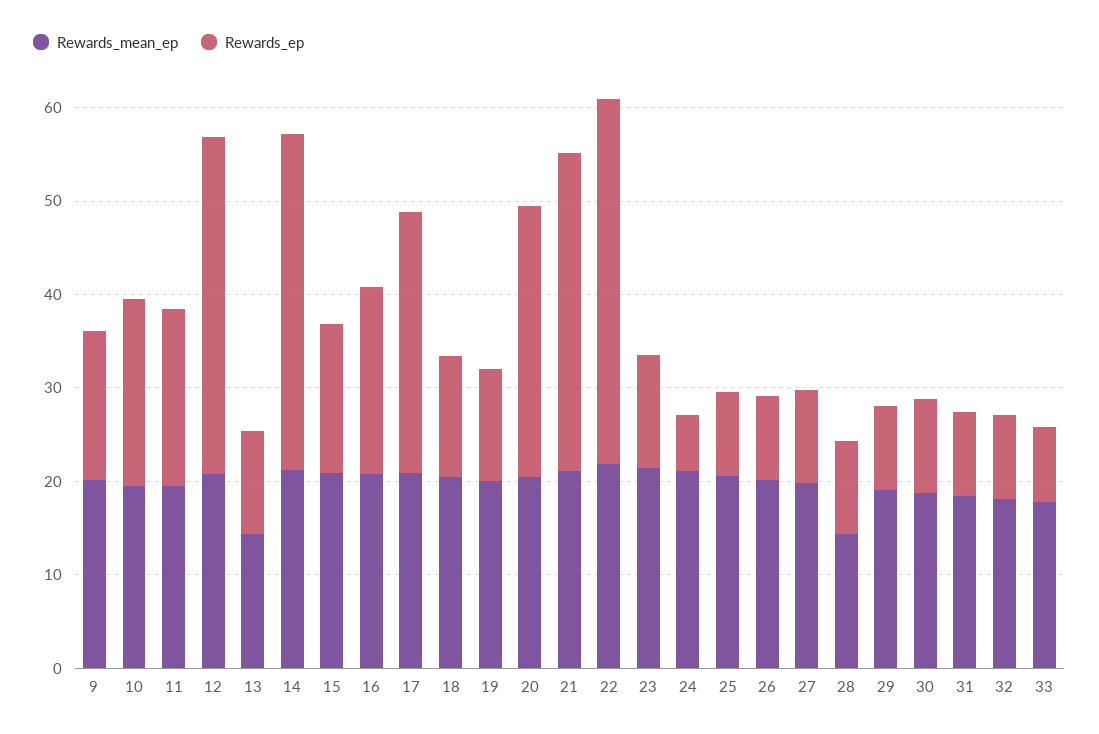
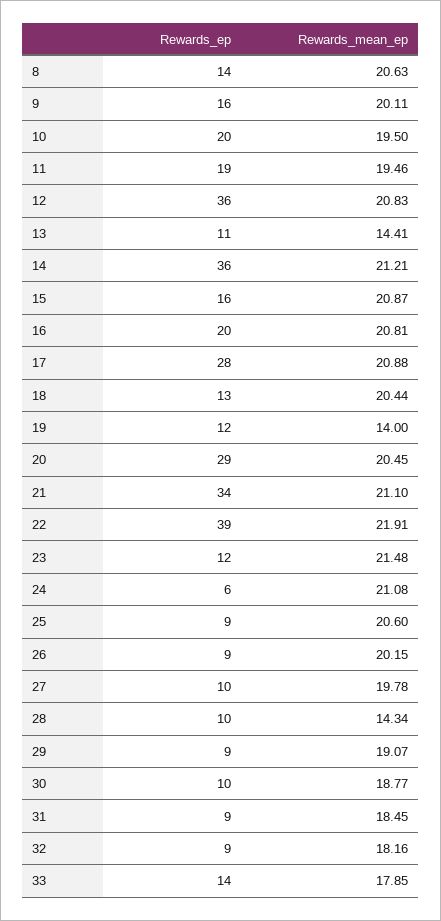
Rewards_mean_ep, 19: 20 -> 14
Rewards_ep, 33: 8 -> 14
Rewards_ep, 8: none -> 14
Rewards_mean_ep, 8: none -> 20.63

